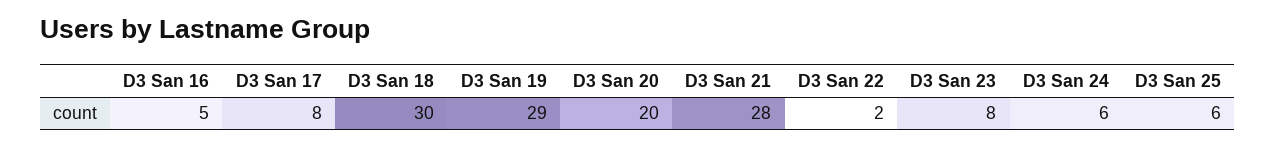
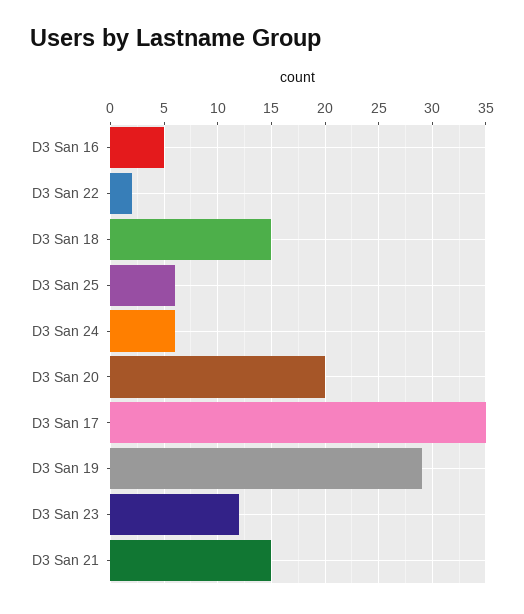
D3 San 17: 8 -> 35
D3 San 18: 30 -> 15
D3 San 21: 28 -> 15
D3 San 23: 8 -> 12

